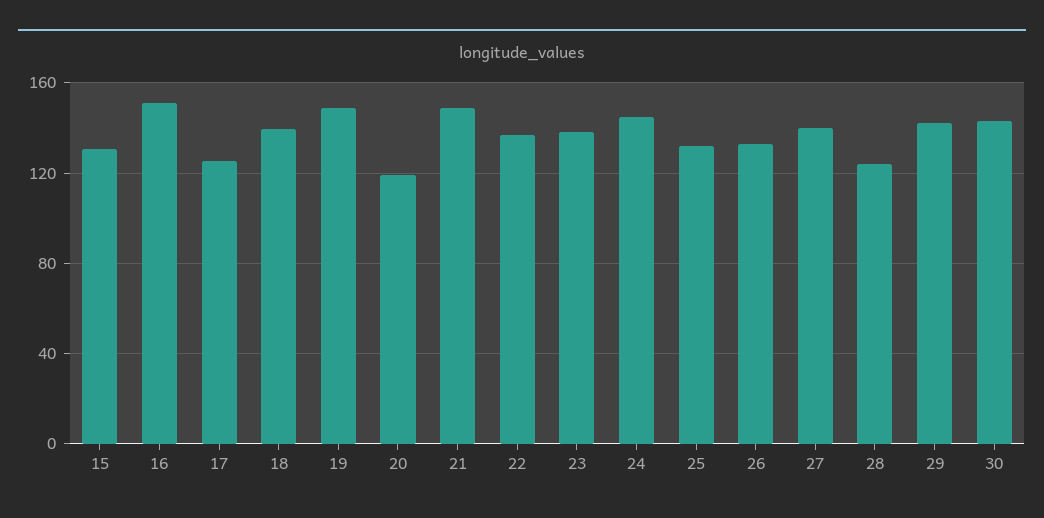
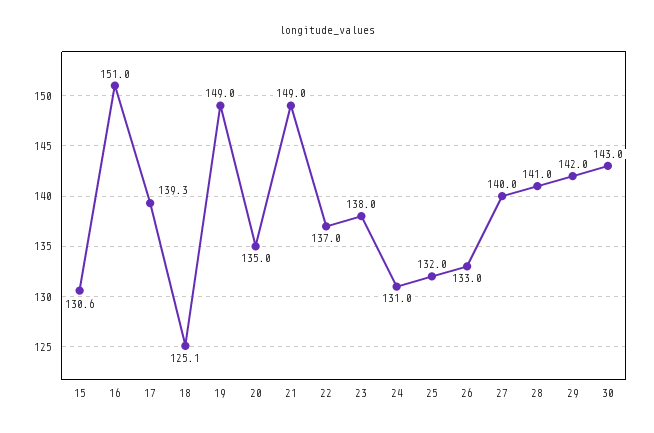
17: 125 -> 139.3
18: 140 -> 125.1
20: 120 -> 135
24: 145 -> 131
28: 125 -> 141

